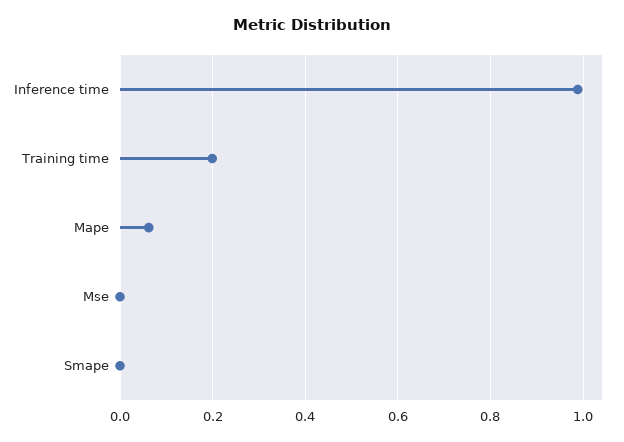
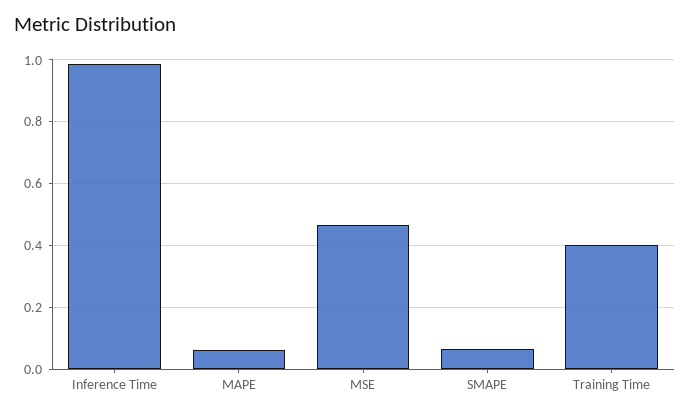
Training time: 0.2 -> 0.4
Mse: 0 -> 0.46
Smape: 0 -> 0.06

